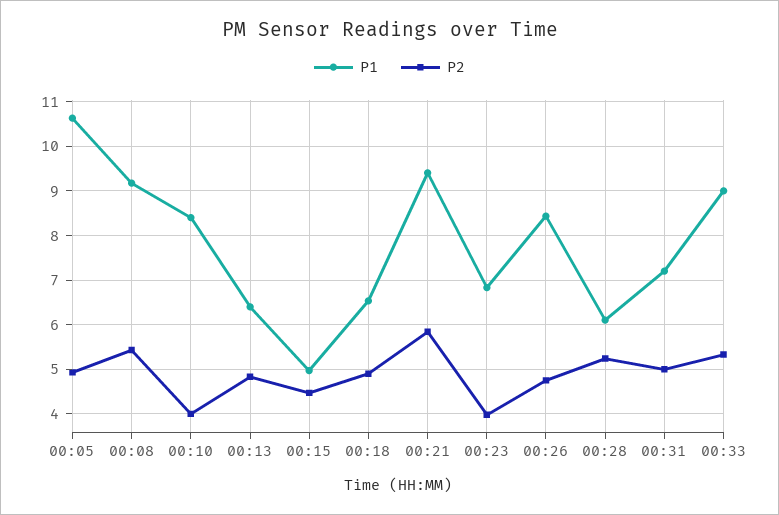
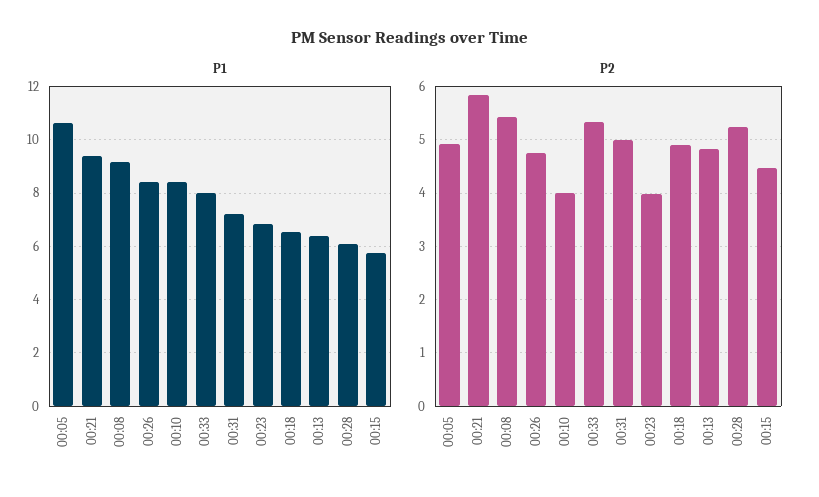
P1, 00:15: 5 -> 5.75
P1, 00:33: 9 -> 8

